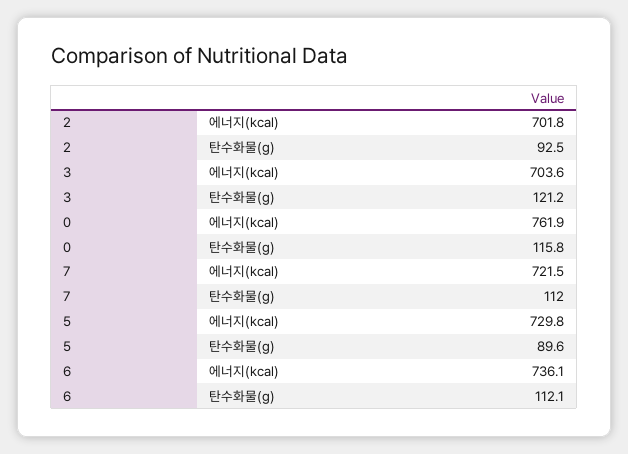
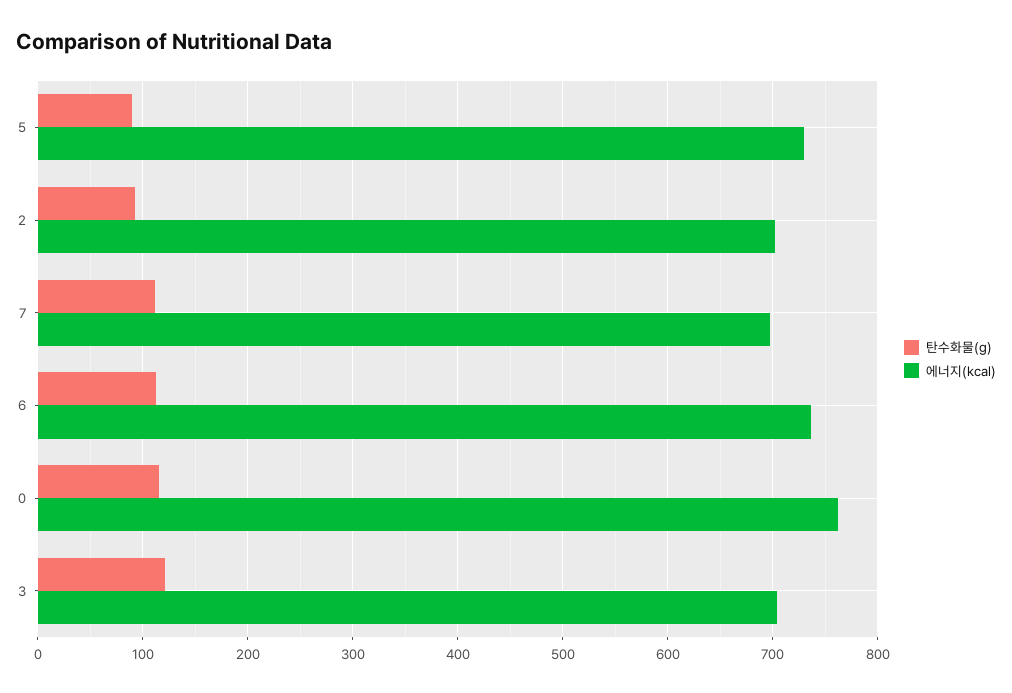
에너지(kcal), 7: 721.5 -> 700

